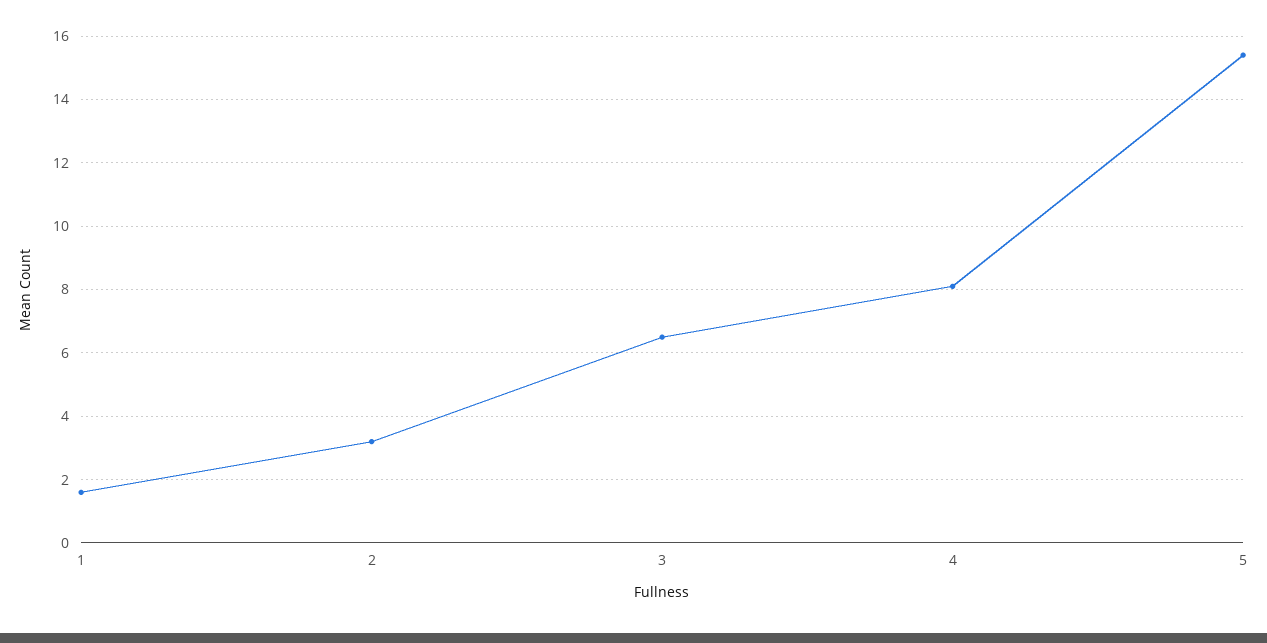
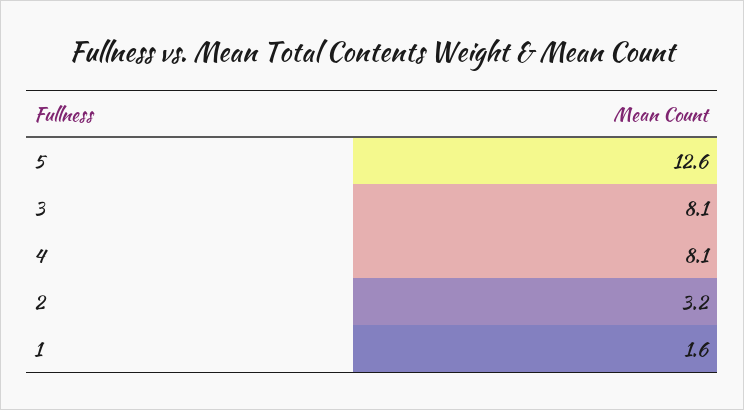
3: 6.5 -> 8.1
5: 15.5 -> 12.6

